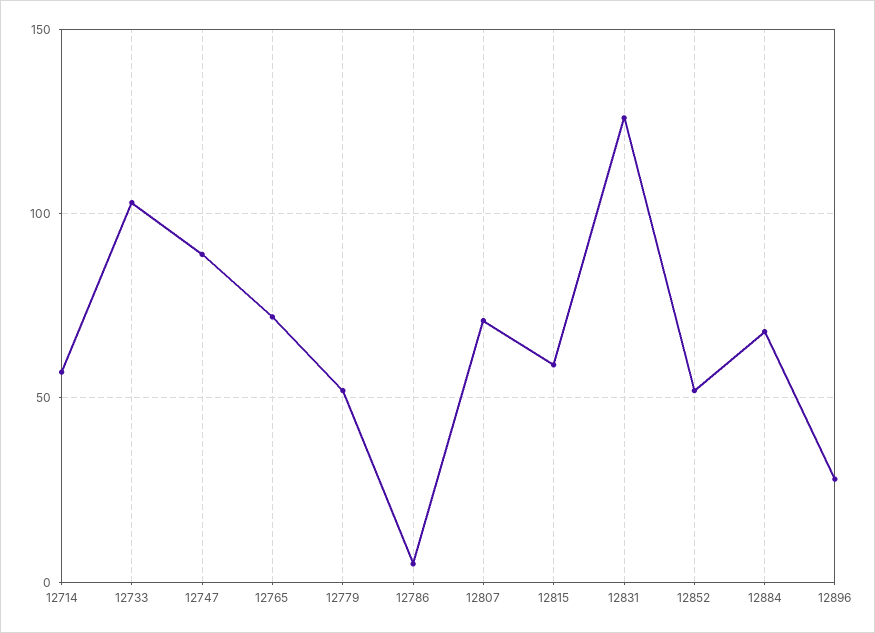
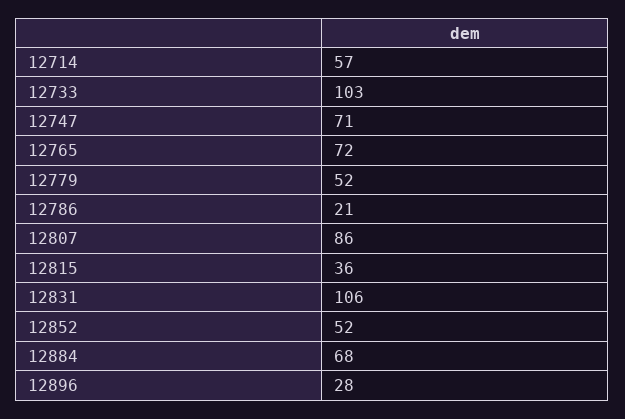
12747: 90 -> 71
12786: 5 -> 21
12807: 70 -> 86
12815: 60 -> 36
12831: 125 -> 106

